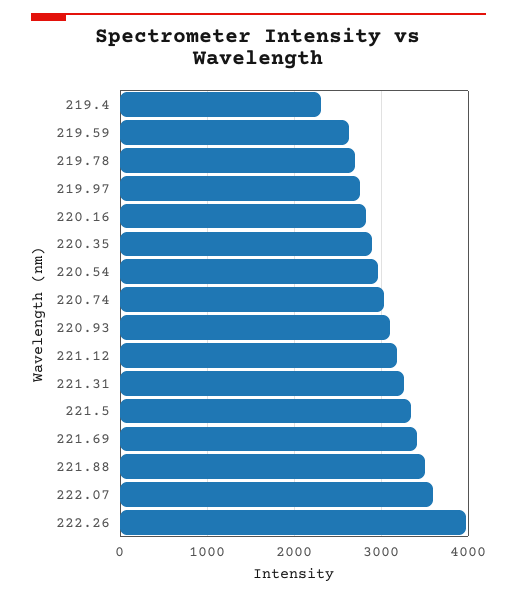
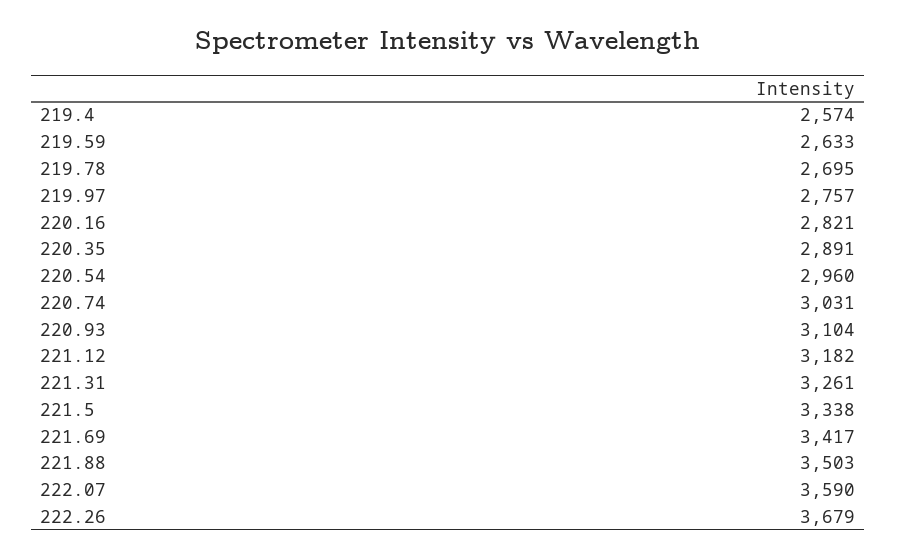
219.4: 2300 -> 2574
222.26: 4000 -> 3679

